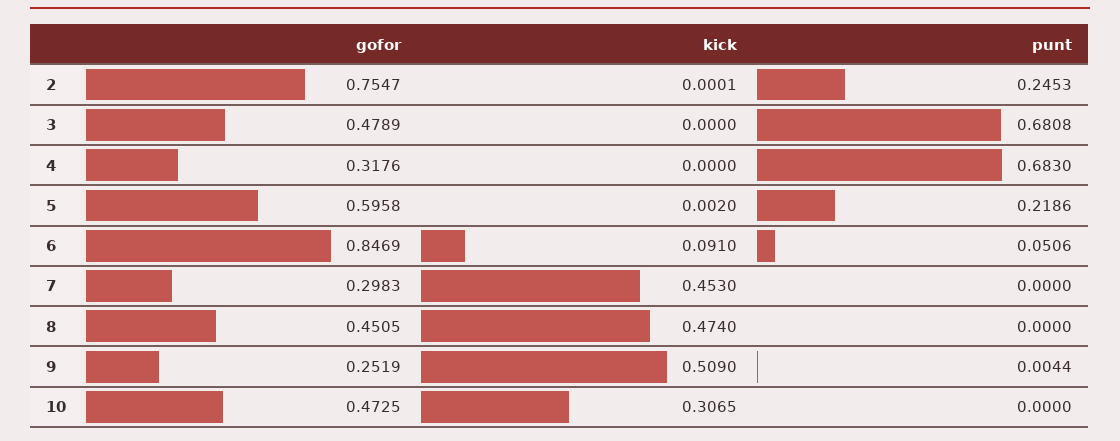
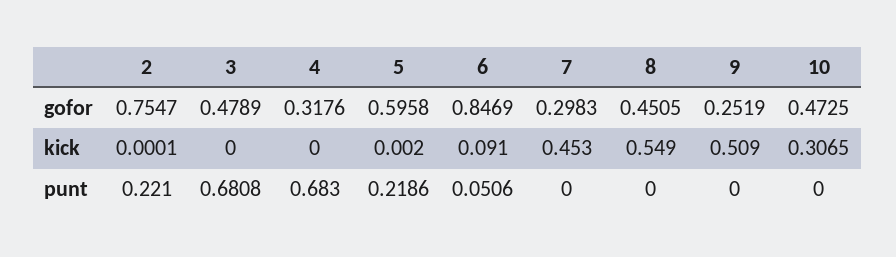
punt, 2: 0.2453 -> 0.221
kick, 8: 0.474 -> 0.549
punt, 9: 0.0044 -> 0

